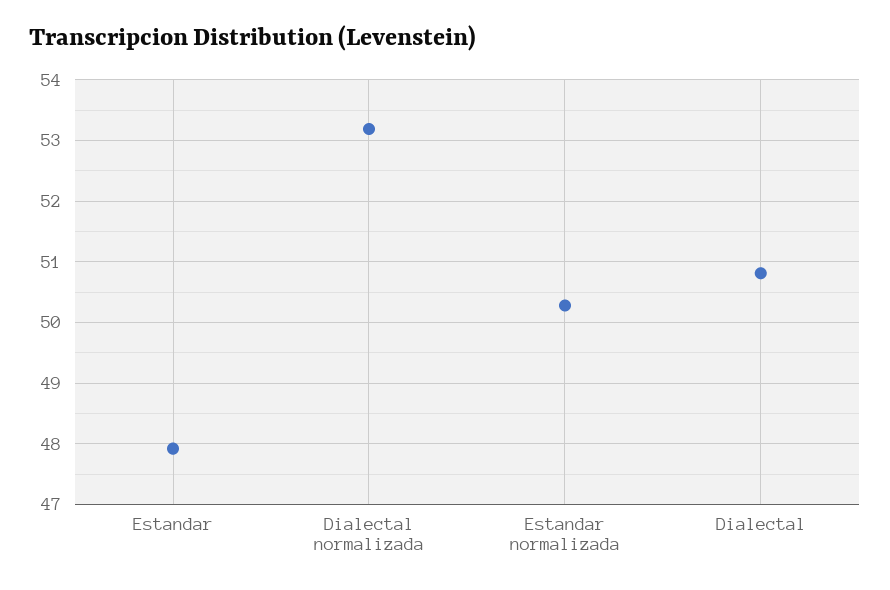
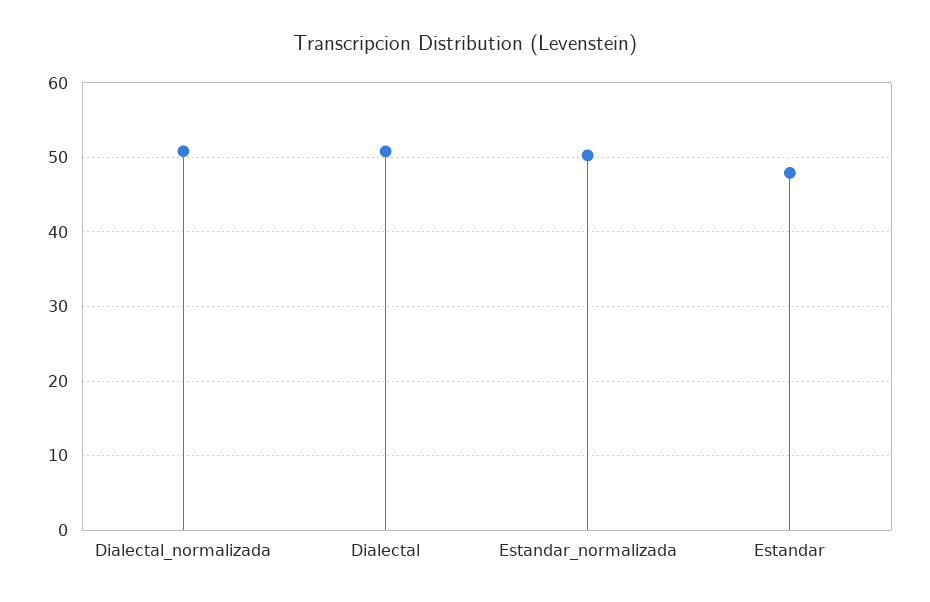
Dialectal normalizada: 53.2 -> 51

